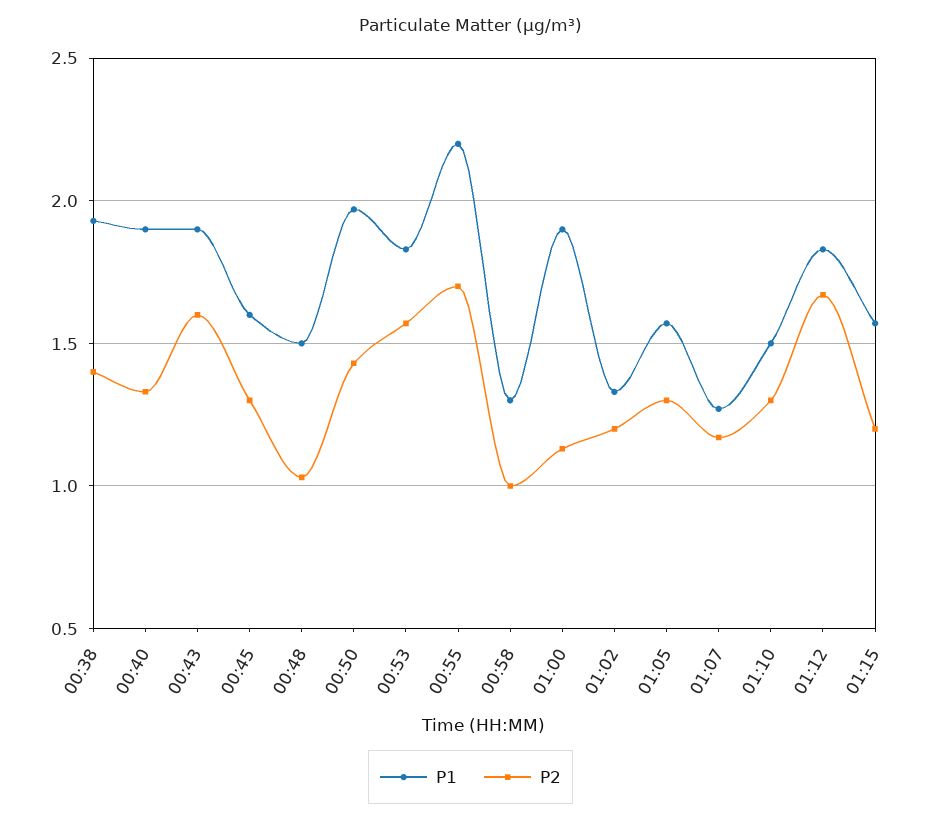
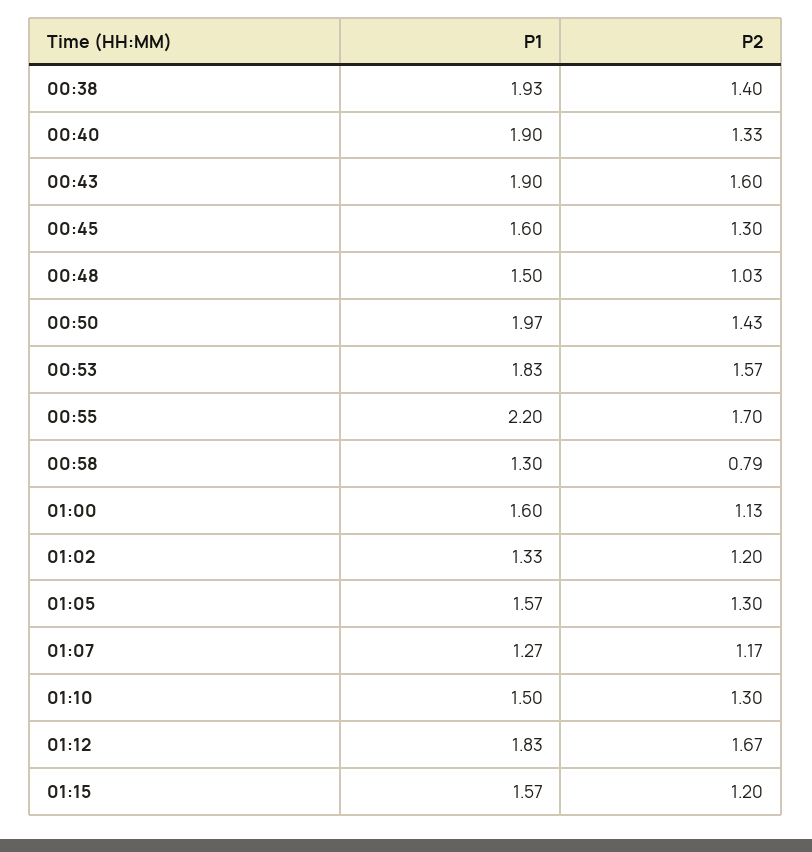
P2, 00:58: 1 -> 0.79
P1, 01:00: 1.9 -> 1.6

